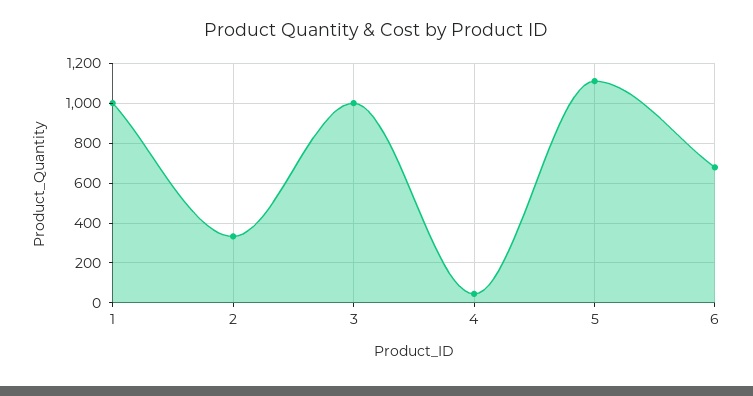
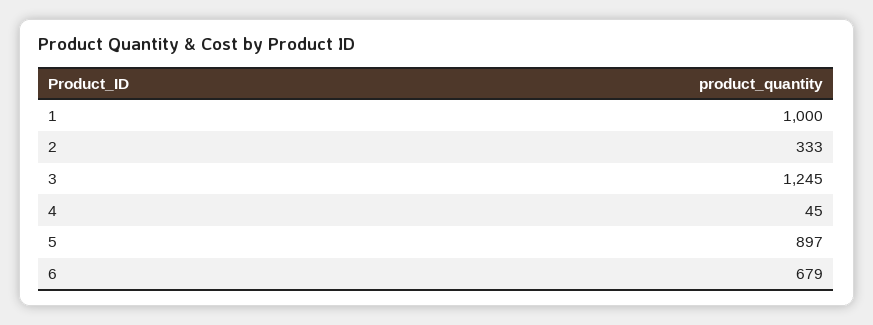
3: 1000 -> 1245
5: 1100 -> 897

